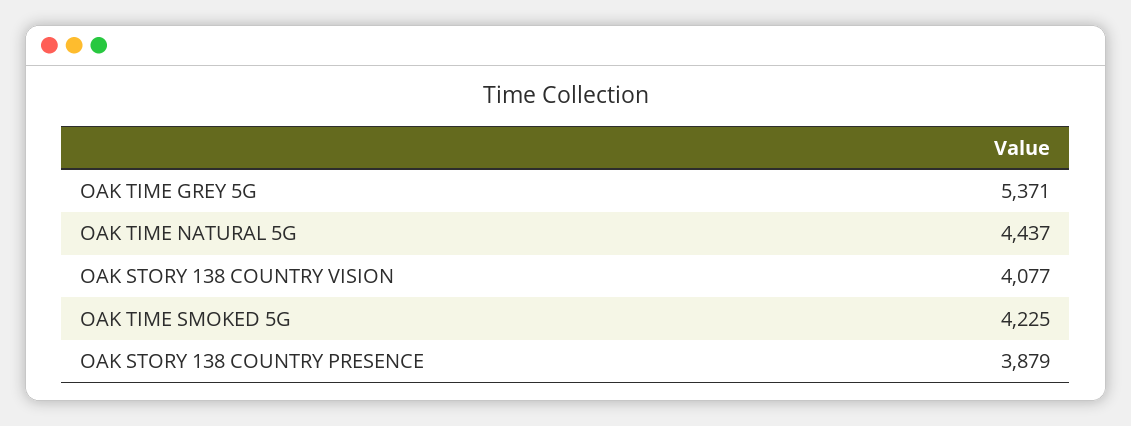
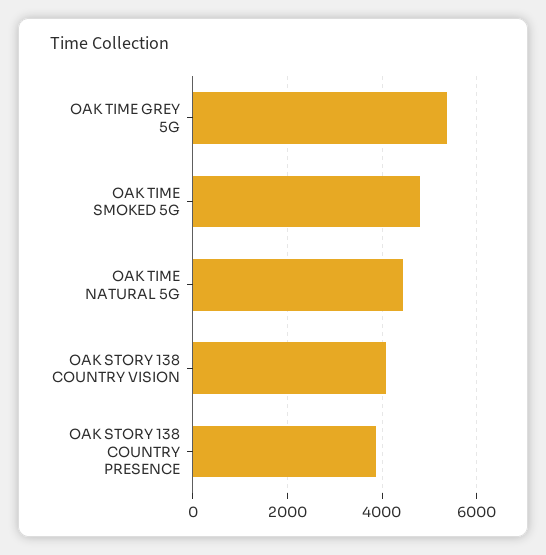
OAK TIME SMOKED 5G: 4225 -> 4800

